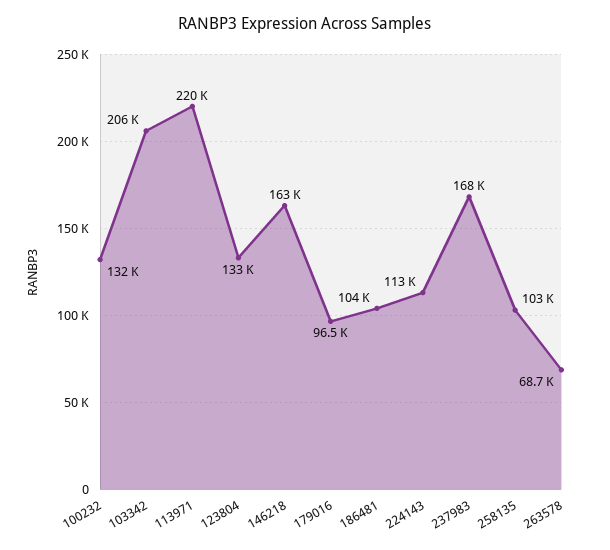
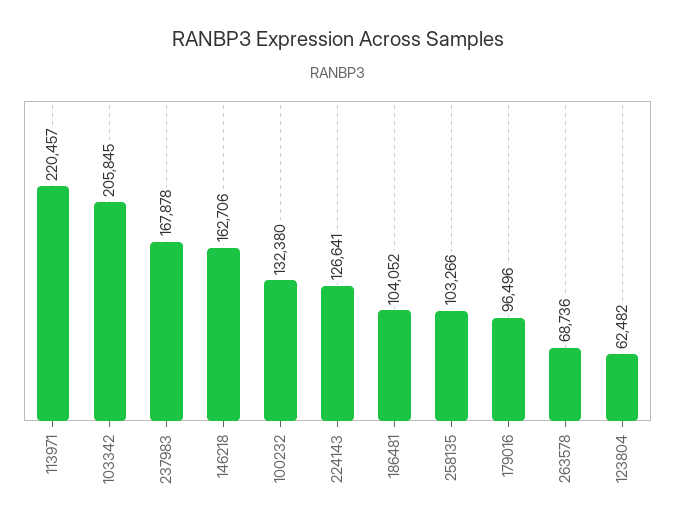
123804: 133000 -> 62482
224143: 113000 -> 126641

